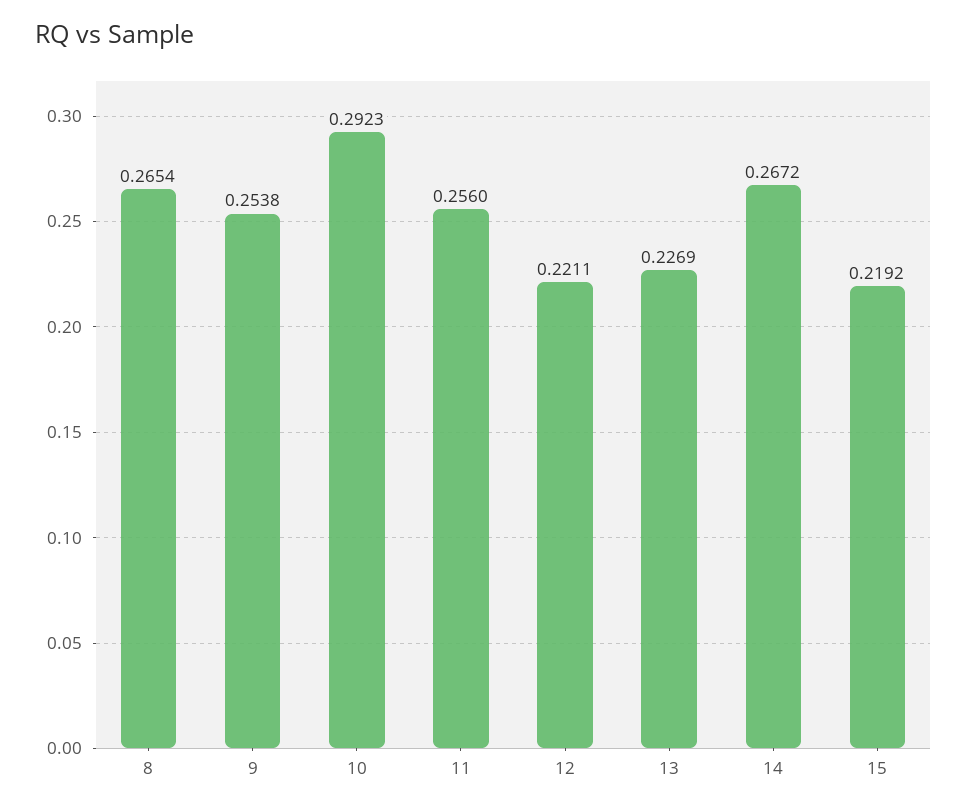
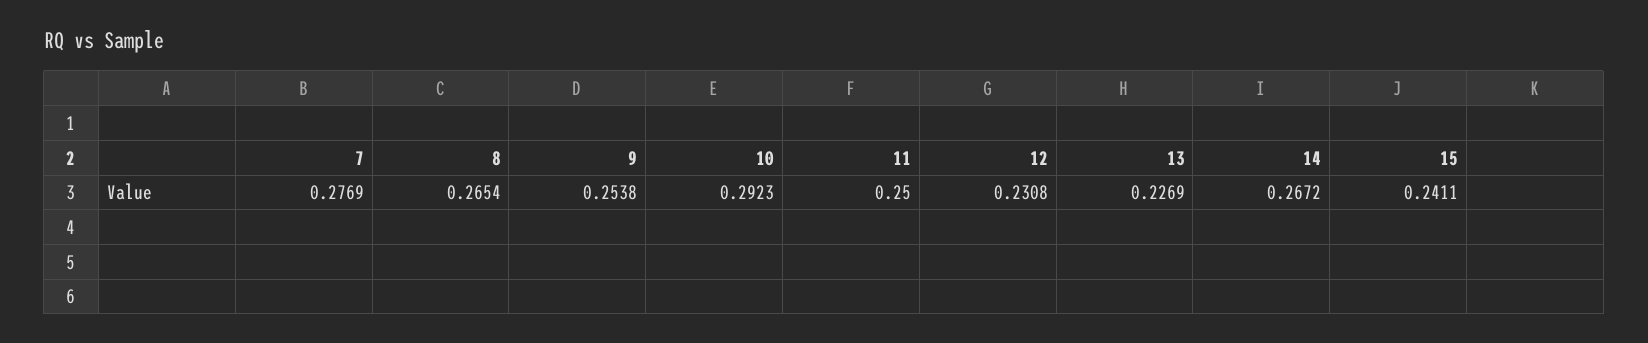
11: 0.256 -> 0.25
12: 0.2211 -> 0.2308
15: 0.2192 -> 0.2411
7: none -> 0.2769

